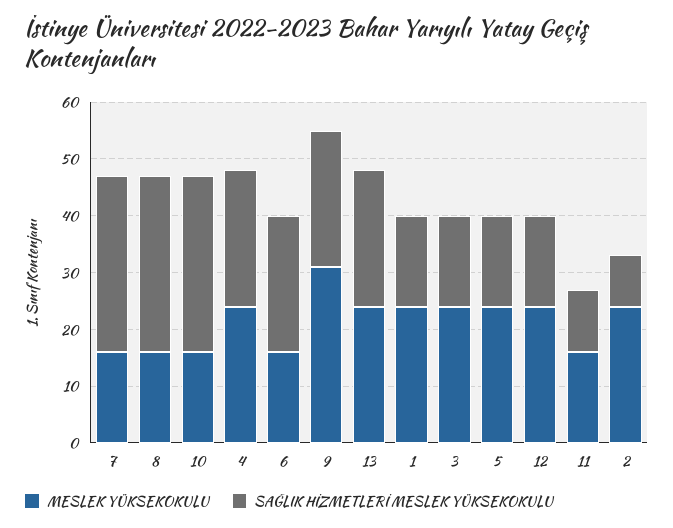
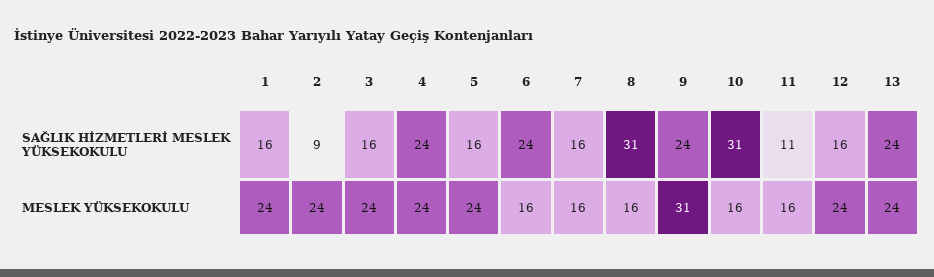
SAĞLIK HİZMETLERİ MESLEK YÜKSEKOKULU, 7: 30 -> 16

